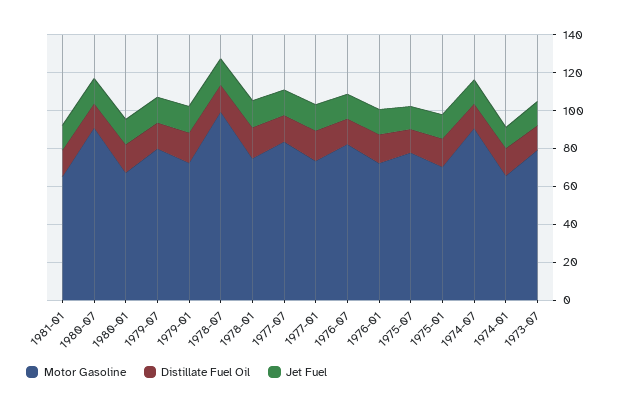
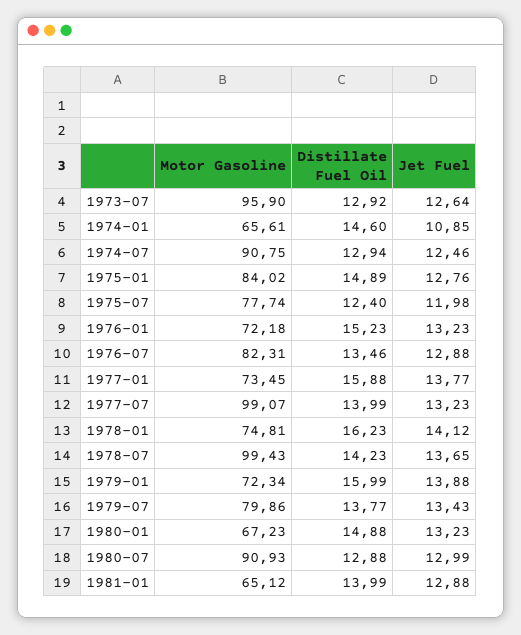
Motor Gasoline, 1977-07: 85 -> 99.07
Motor Gasoline, 1975-01: 70 -> 84.02
Motor Gasoline, 1973-07: 80 -> 95.9

